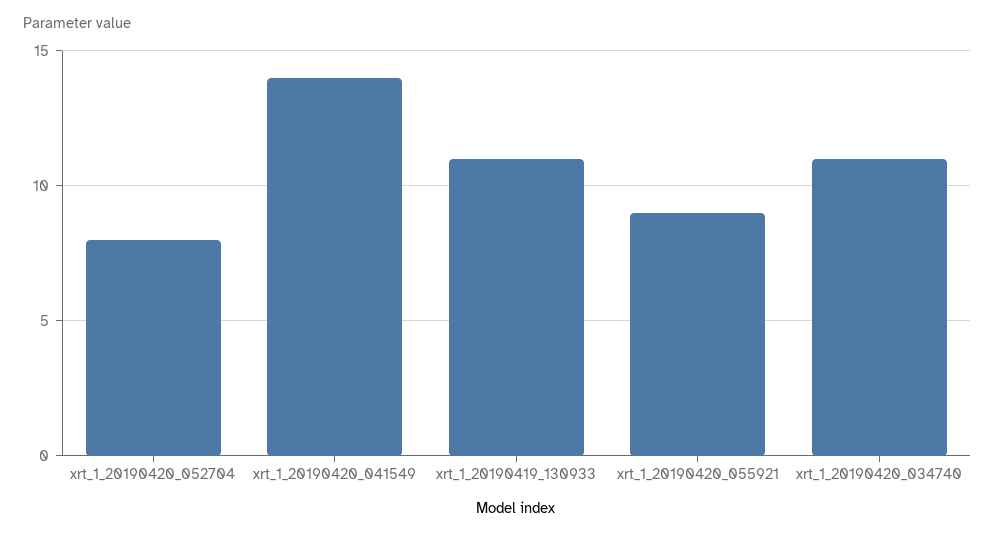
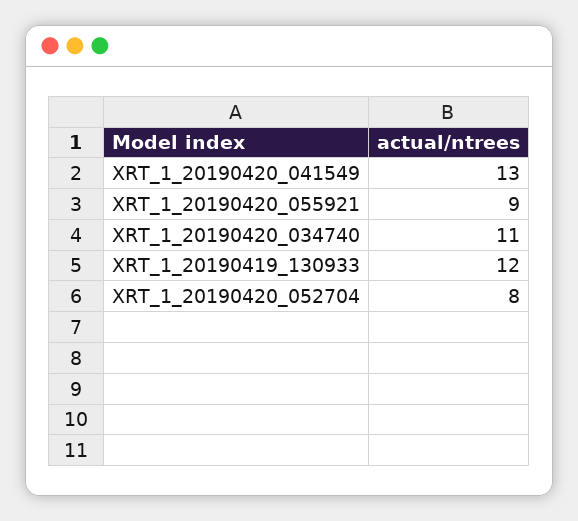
xrt_1_20190420_041549: 14 -> 13
xrt_1_20190419_130933: 11 -> 12

